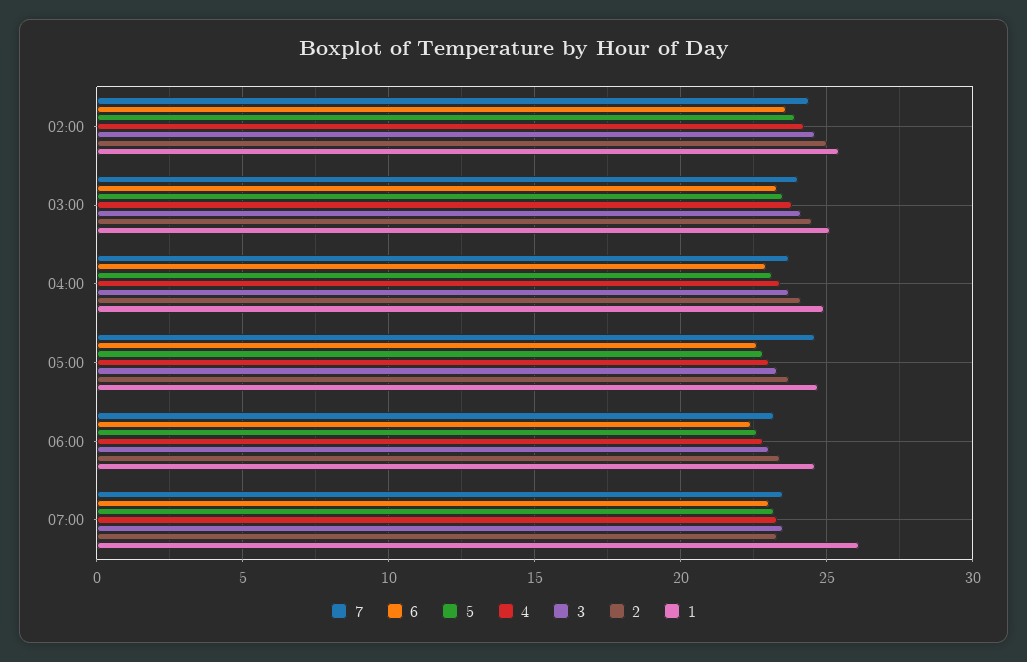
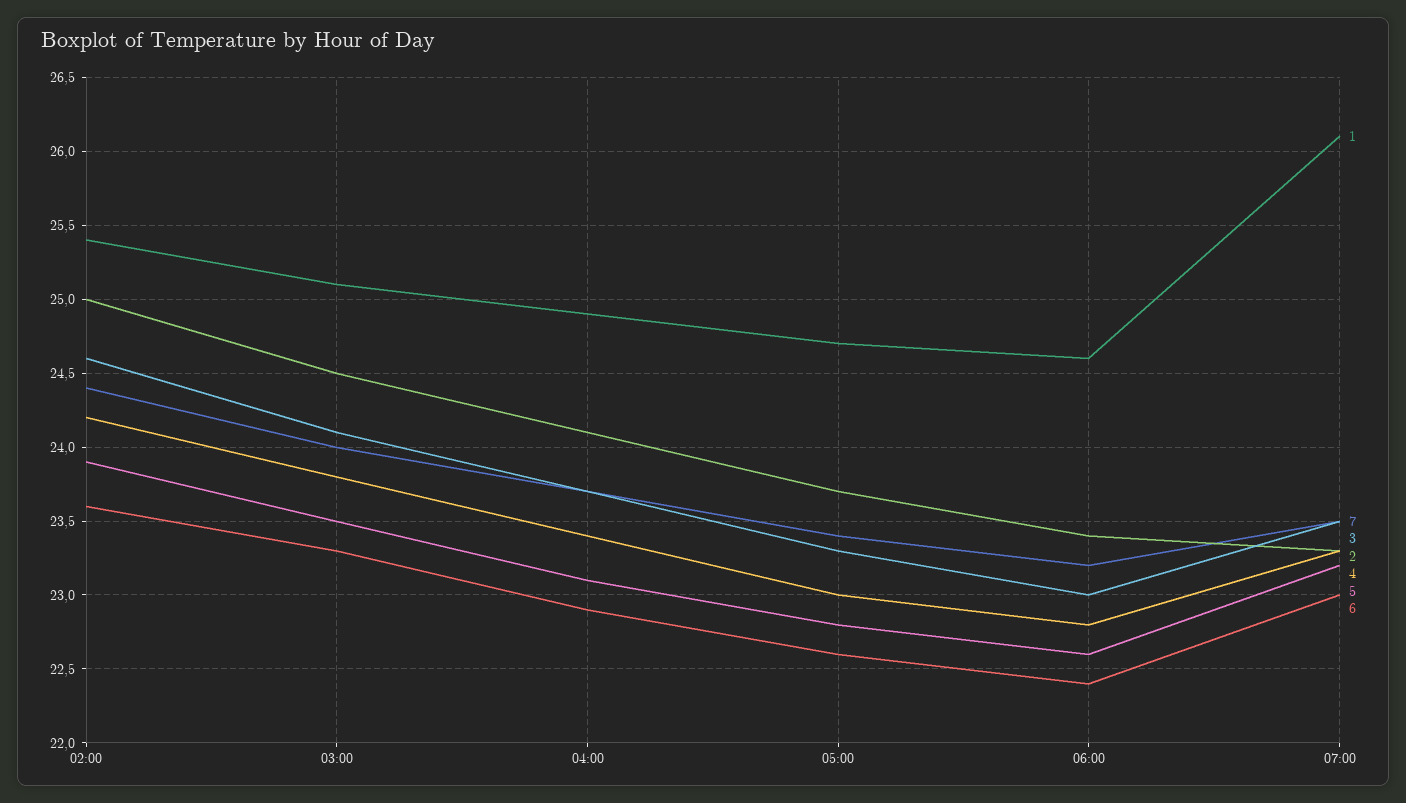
7, 05:00: 24.5 -> 23.4

